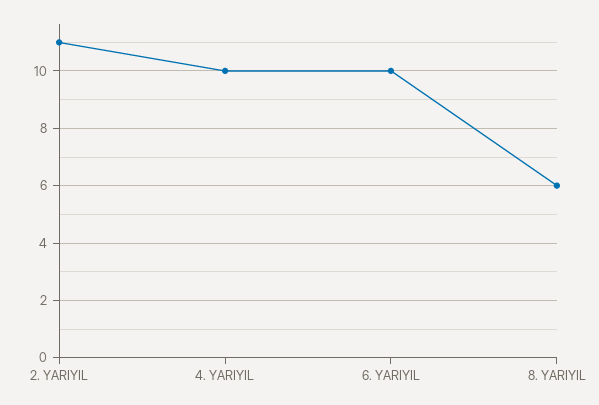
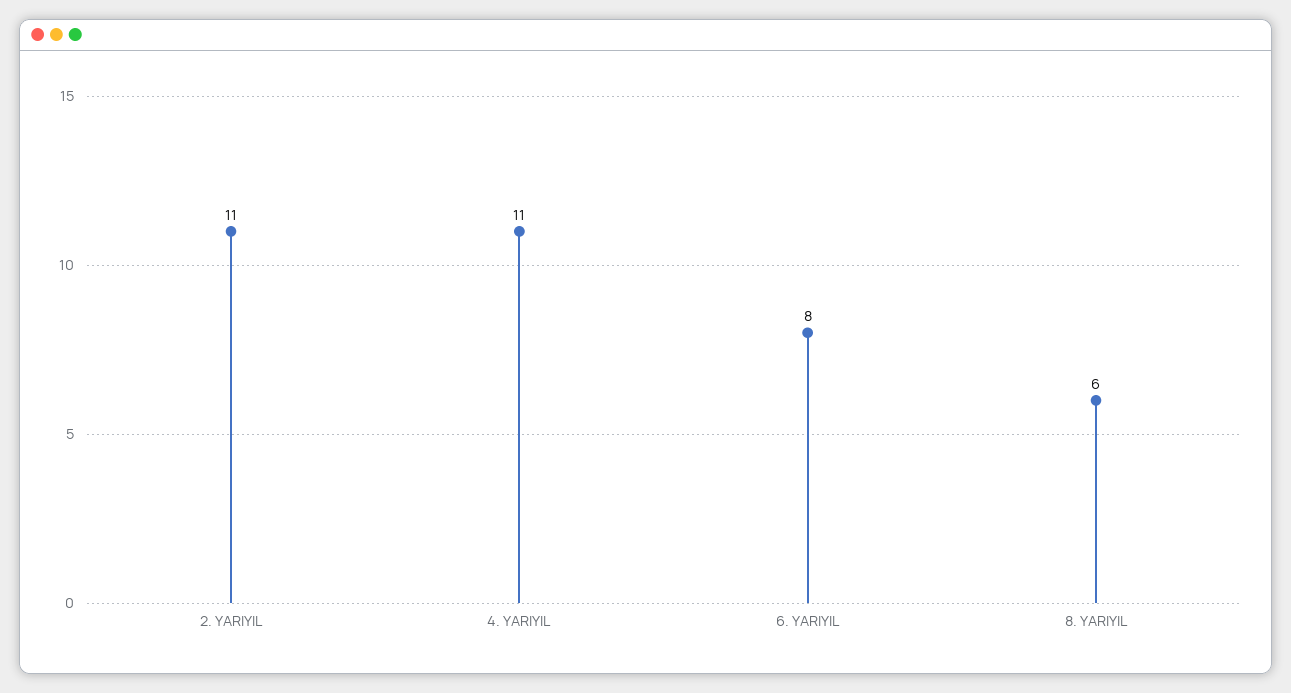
4. YARIYIL: 10 -> 11
6. YARIYIL: 10 -> 8

